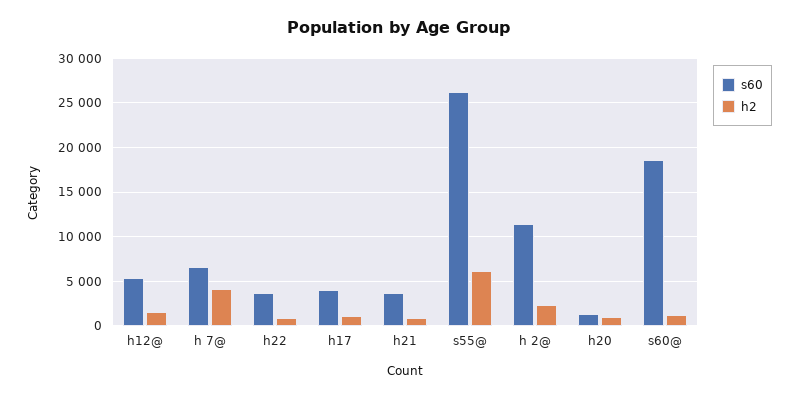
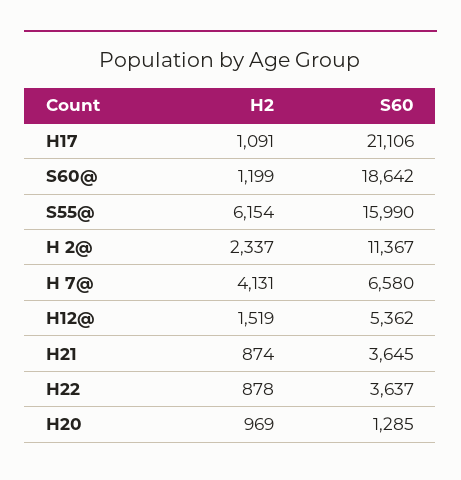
s60, h17: 4000 -> 21106
s60, s55@: 26000 -> 15990

